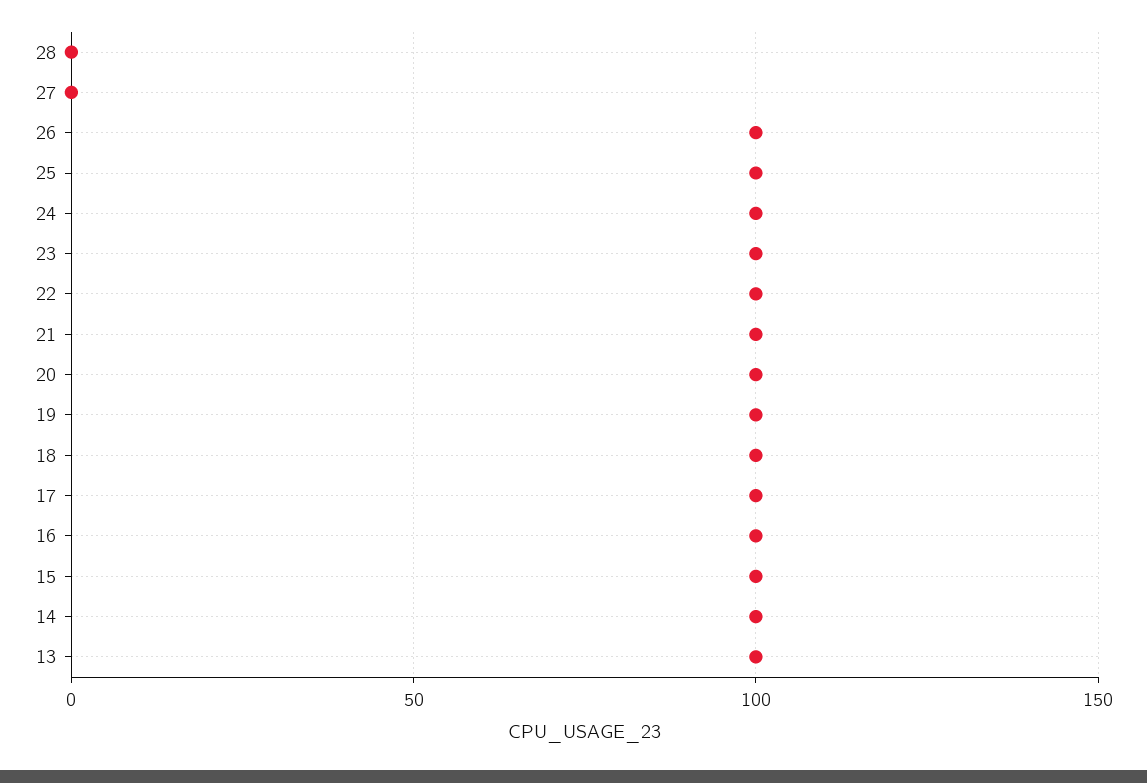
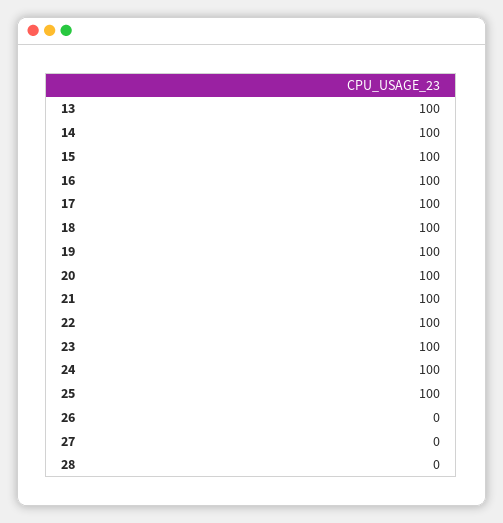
26: 100 -> 0

